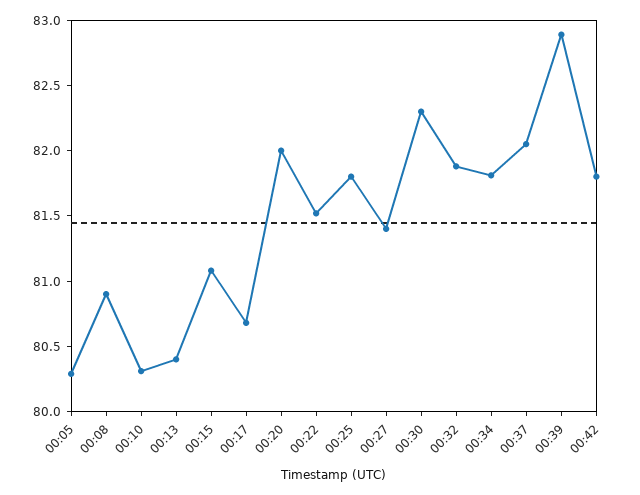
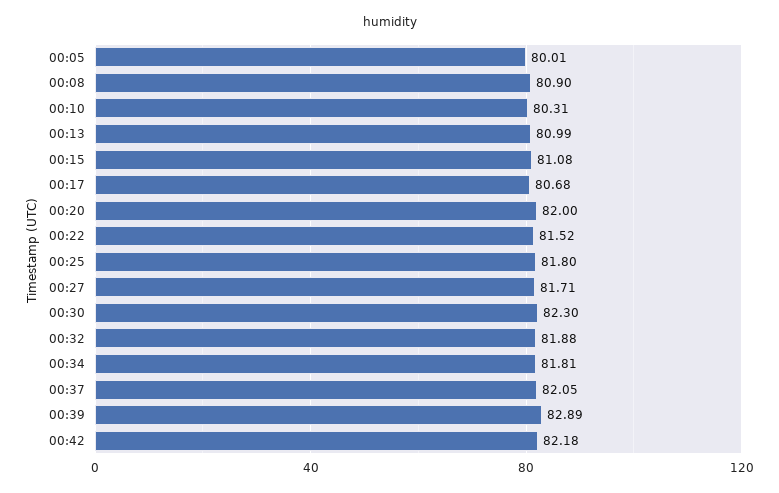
00:05: 80.3 -> 80.01
00:13: 80.4 -> 80.99
00:27: 81.4 -> 81.71
00:42: 81.8 -> 82.18

